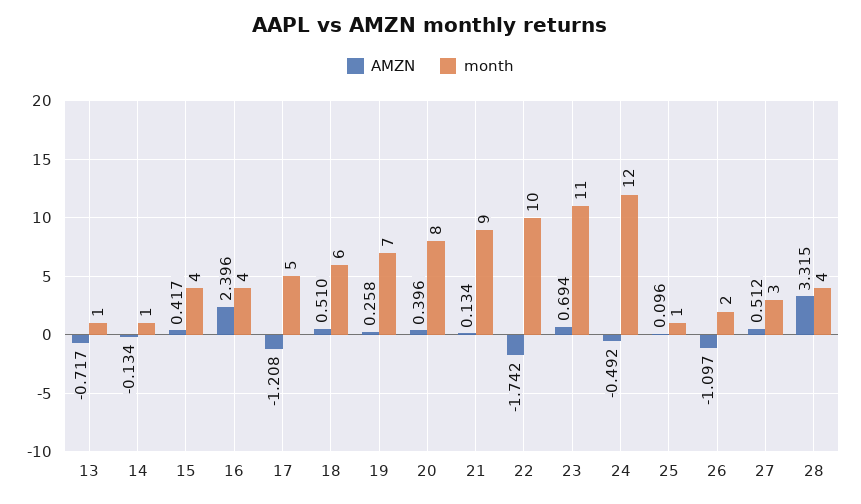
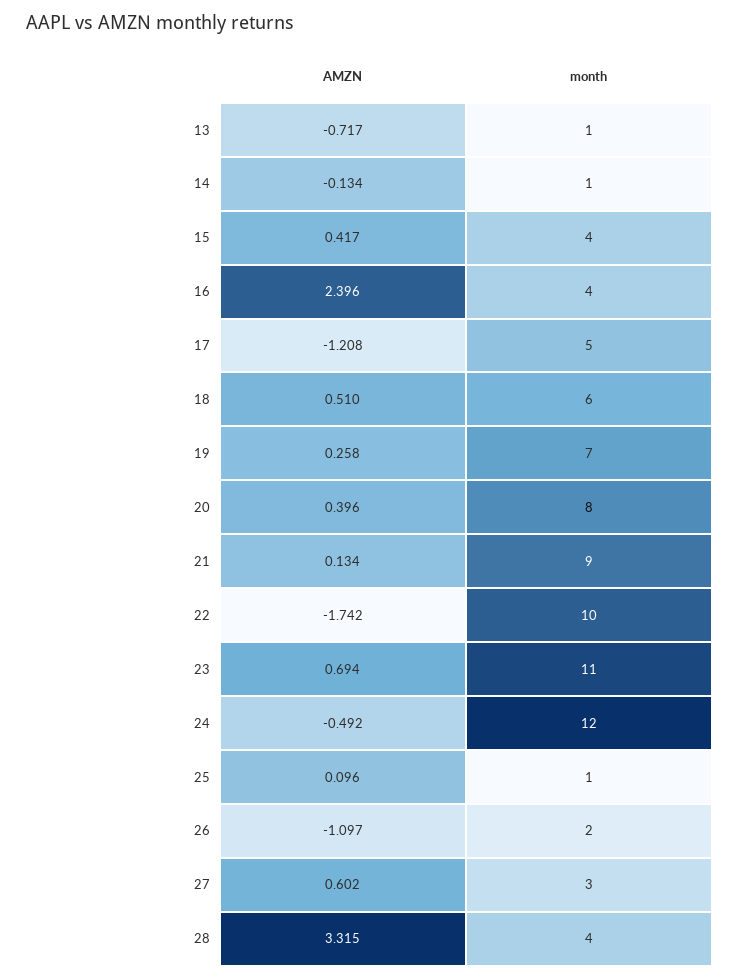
AMZN, 27: 0.512 -> 0.602

